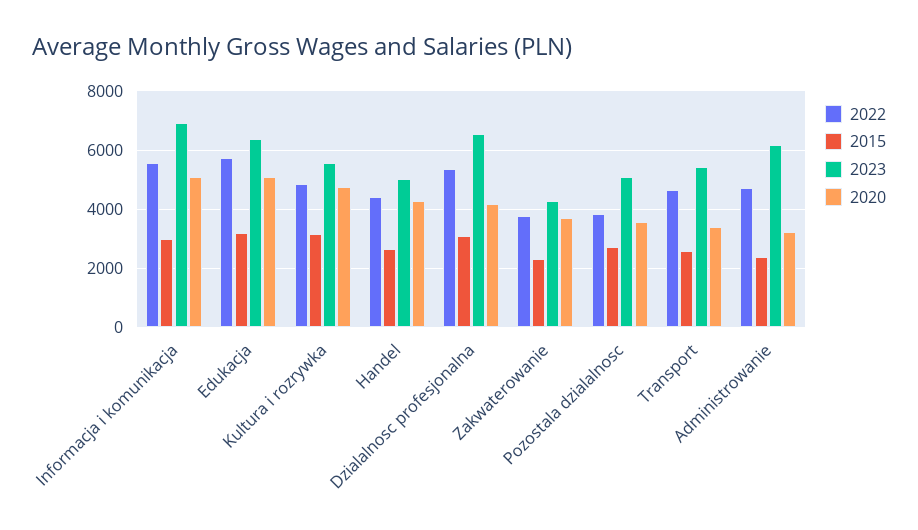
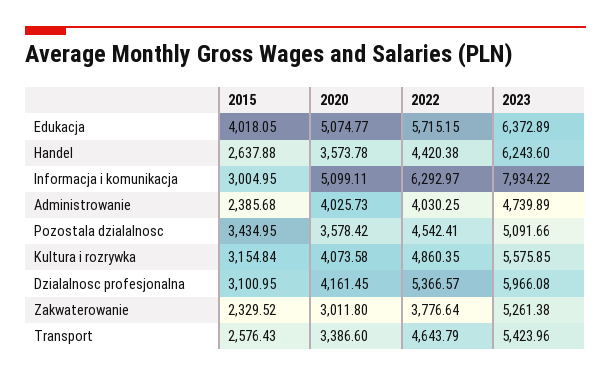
2022, Informacja i komunikacja: 5500 -> 6292.97
2023, Informacja i komunikacja: 7000 -> 7934.22
2015, Edukacja: 3250 -> 4018.05
2020, Kultura i rozrywka: 4750 -> 4073.58
2023, Handel: 5000 -> 6243.6
2020, Handel: 4250 -> 3573.78
2023, Dzialalnosc profesjonalna: 6500 -> 5966.08
2023, Zakwaterowanie: 4250 -> 5261.38
2020, Zakwaterowanie: 3750 -> 3011.8
2022, Pozostala dzialalnosc: 3750 -> 4542.41
2015, Pozostala dzialalnosc: 2750 -> 3434.95
2022, Administrowanie: 4750 -> 4030.25
2023, Administrowanie: 6250 -> 4739.89
2020, Administrowanie: 3250 -> 4025.73

